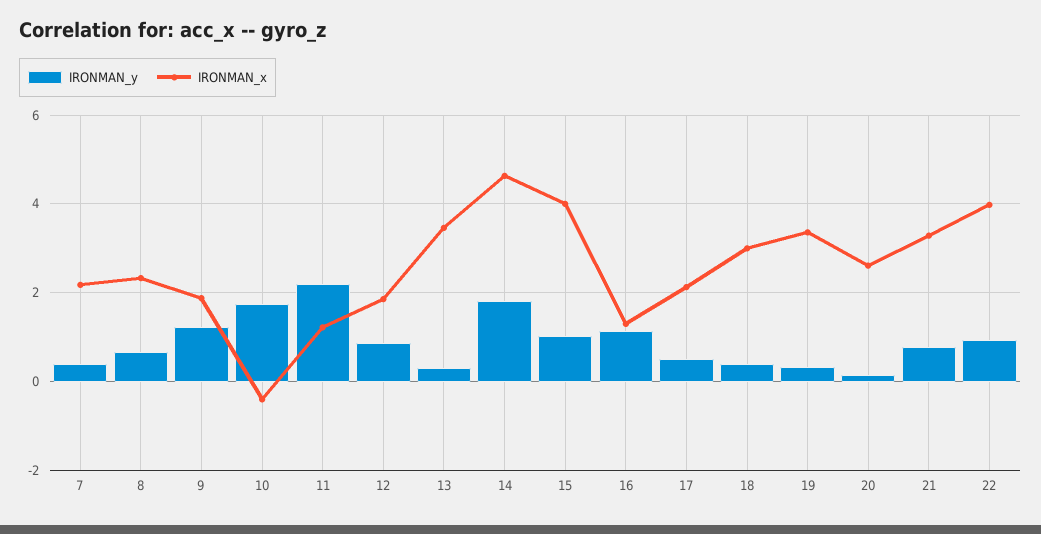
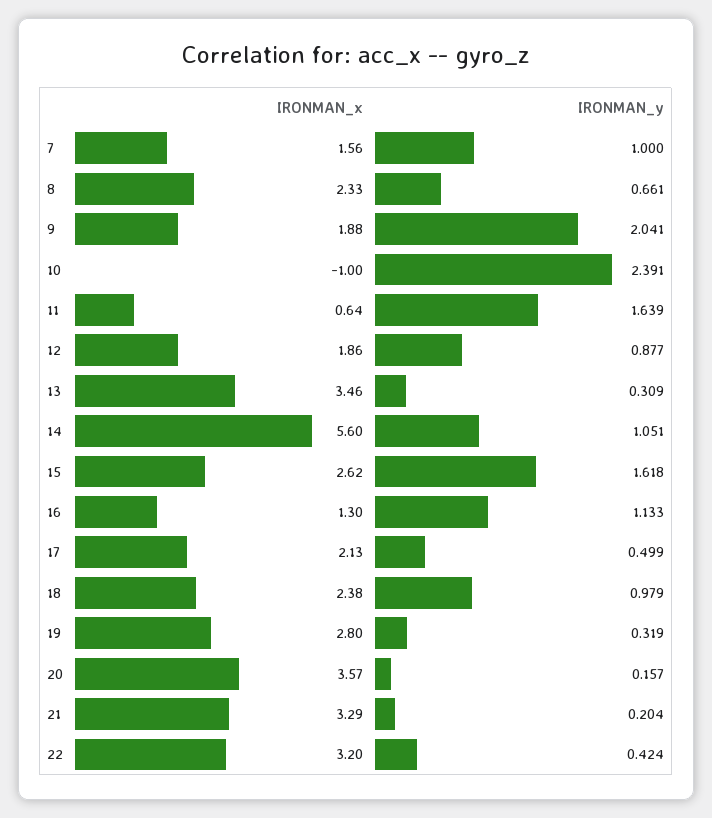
IRONMAN_y, 7: 0.4 -> 1
IRONMAN_x, 7: 2.2 -> 1.56
IRONMAN_y, 9: 1.2 -> 2.041
IRONMAN_y, 10: 1.8 -> 2.391
IRONMAN_x, 10: -0.4 -> -1
IRONMAN_y, 11: 2.2 -> 1.639
IRONMAN_x, 11: 1.2 -> 0.64
IRONMAN_y, 14: 1.8 -> 1.051
IRONMAN_x, 14: 4.6 -> 5.6
IRONMAN_y, 15: 1 -> 1.618
IRONMAN_x, 15: 4 -> 2.62
IRONMAN_y, 18: 0.4 -> 0.979
IRONMAN_x, 18: 3 -> 2.38
IRONMAN_x, 19: 3.4 -> 2.8
IRONMAN_x, 20: 2.6 -> 3.57
IRONMAN_y, 21: 0.8 -> 0.204
IRONMAN_y, 22: 1 -> 0.424
IRONMAN_x, 22: 4 -> 3.2

